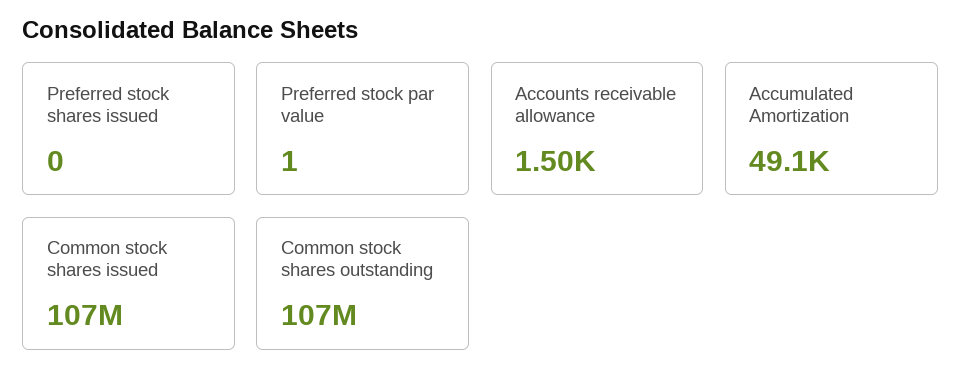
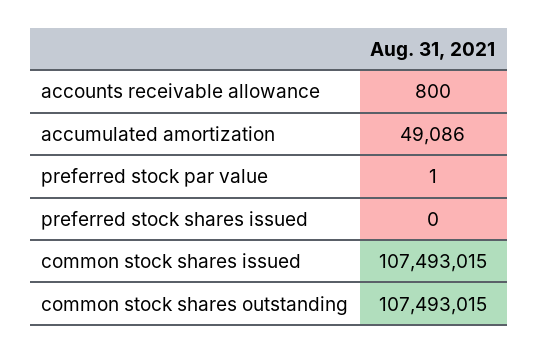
Accounts receivable allowance: 1500 -> 800

